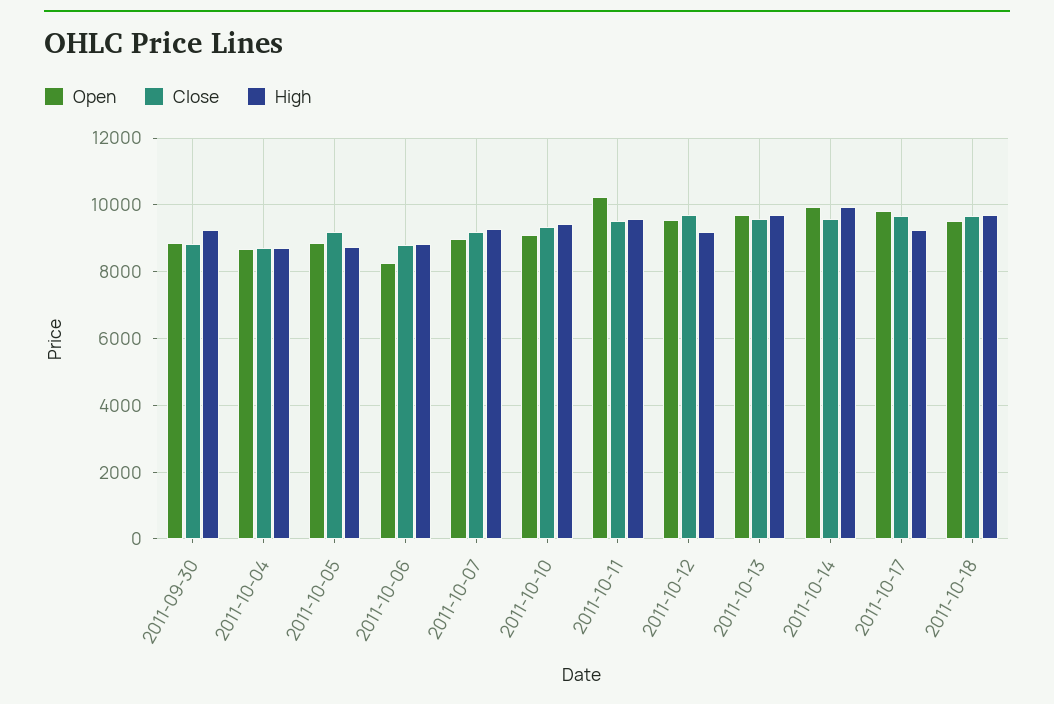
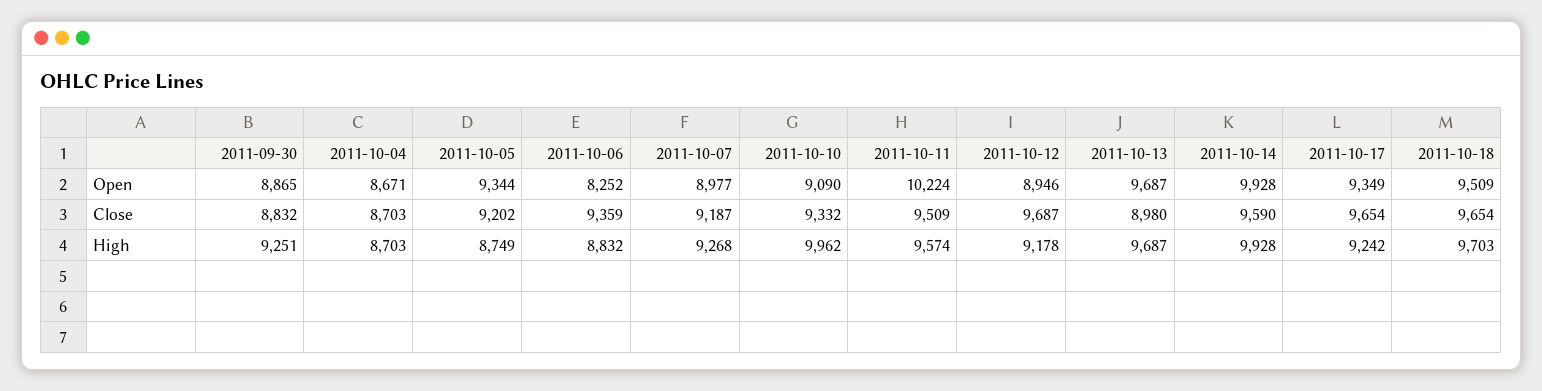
Open, 2011-10-05: 8800 -> 9344
Close, 2011-10-06: 8800 -> 9359
High, 2011-10-10: 9400 -> 9962
Open, 2011-10-12: 9600 -> 8946
Close, 2011-10-13: 9600 -> 8980
Open, 2011-10-17: 9800 -> 9349

